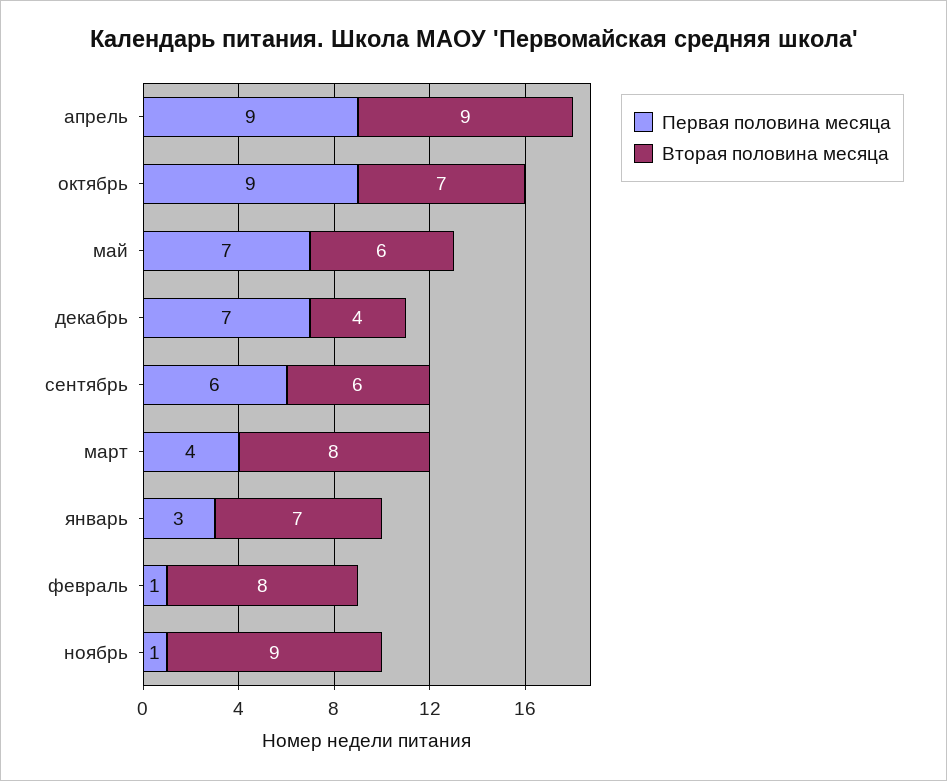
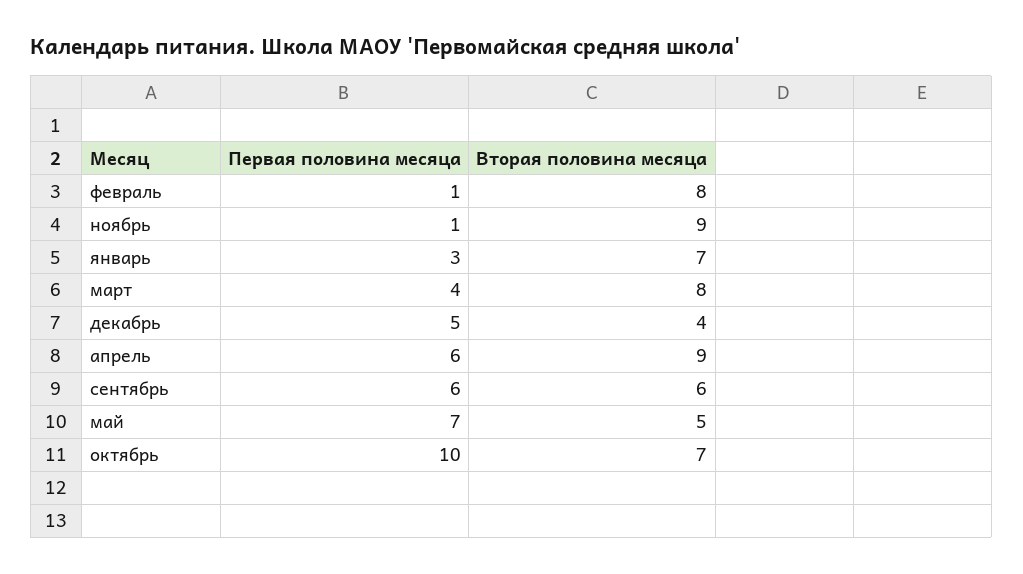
Первая половина месяца, апрель: 9 -> 6
Первая половина месяца, октябрь: 9 -> 10
Вторая половина месяца, май: 6 -> 5
Первая половина месяца, декабрь: 7 -> 5

